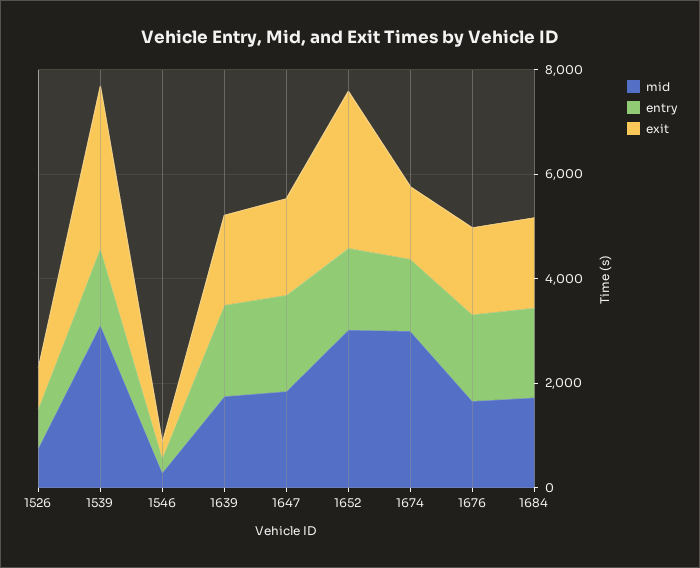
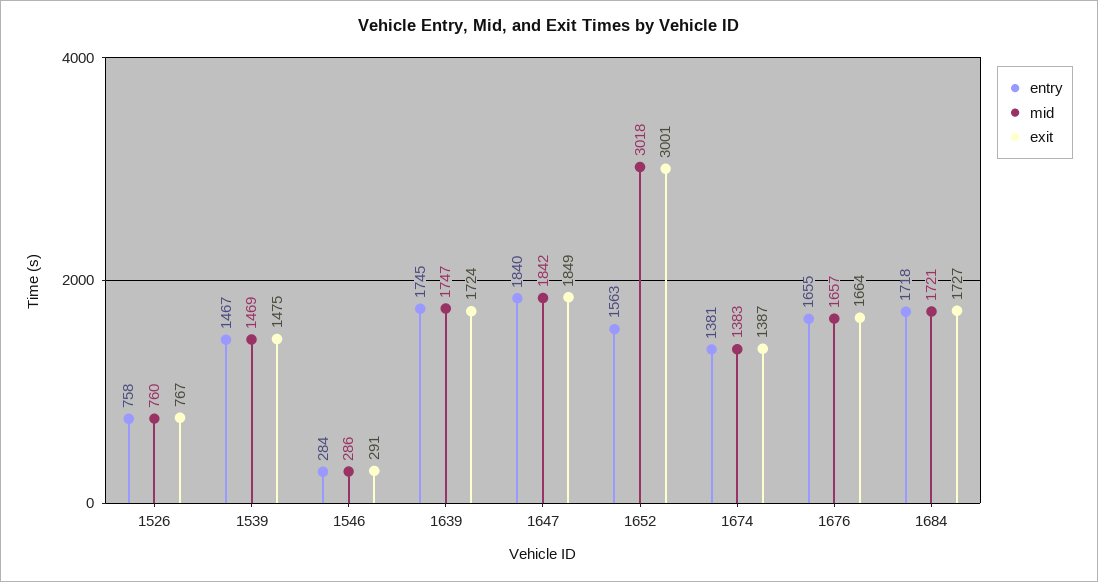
mid, 1539: 3000 -> 1469
exit, 1539: 3000 -> 1475
mid, 1674: 3000 -> 1383

